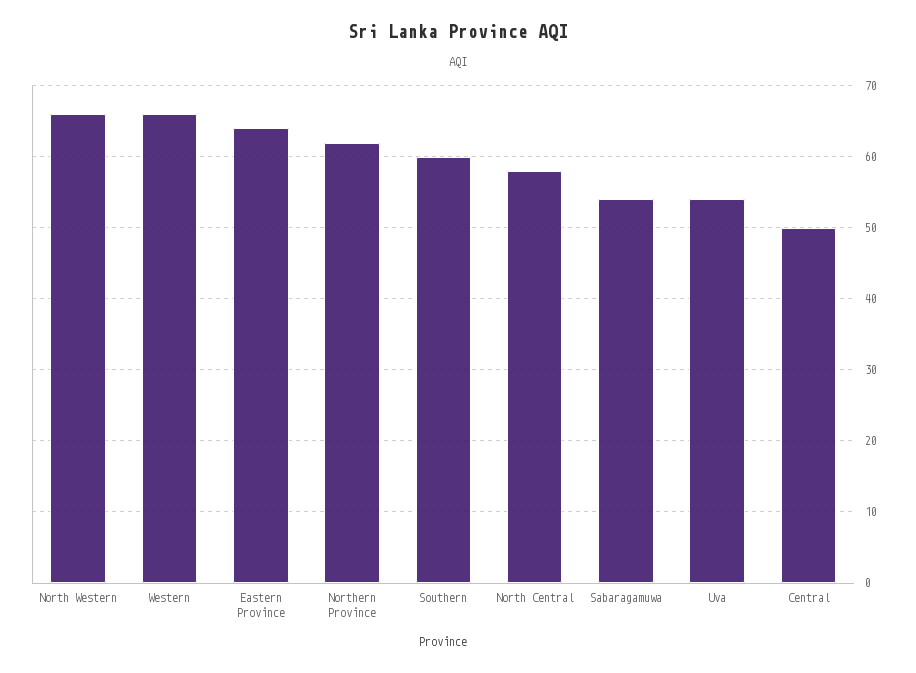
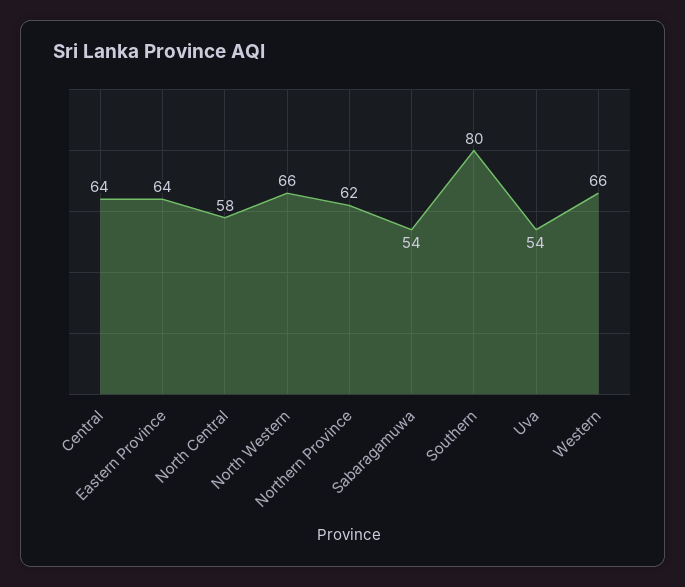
Southern: 60 -> 80
Central: 50 -> 64

